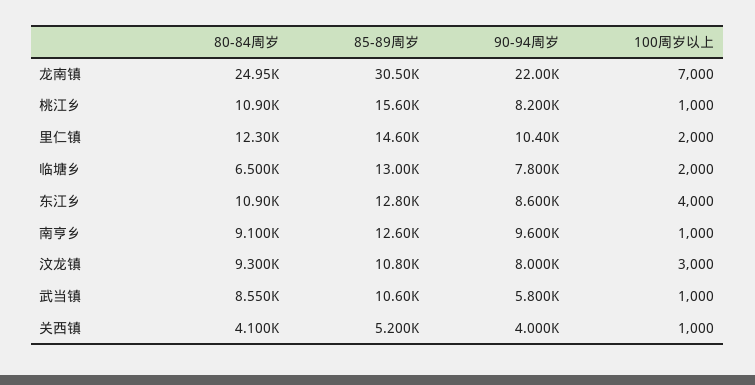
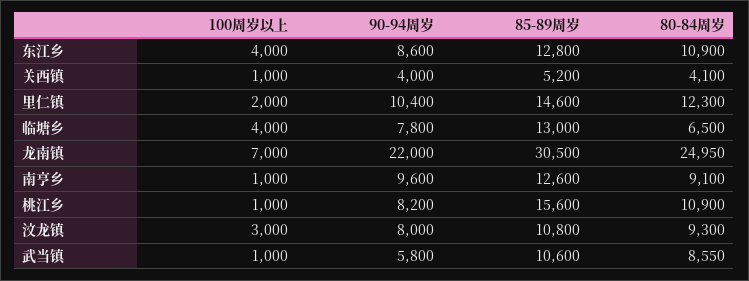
100周岁以上, 临塘乡: 2000 -> 4000

